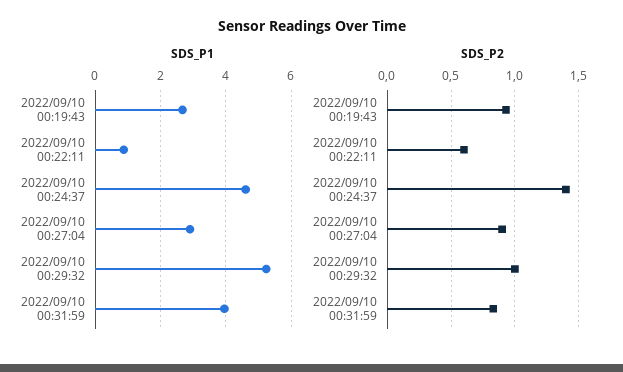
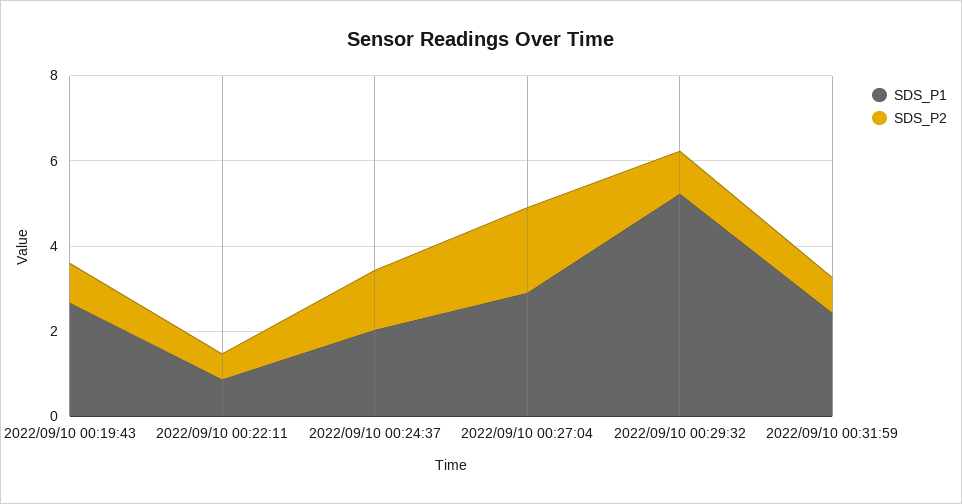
SDS_P1, 2022/09/10 00:24:37: 4.6 -> 2
SDS_P1, 2022/09/10 00:31:59: 4 -> 2.5
SDS_P2, 2022/09/10 00:27:04: 0.9 -> 2

